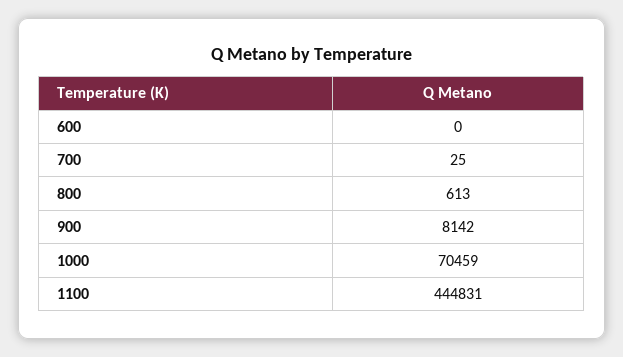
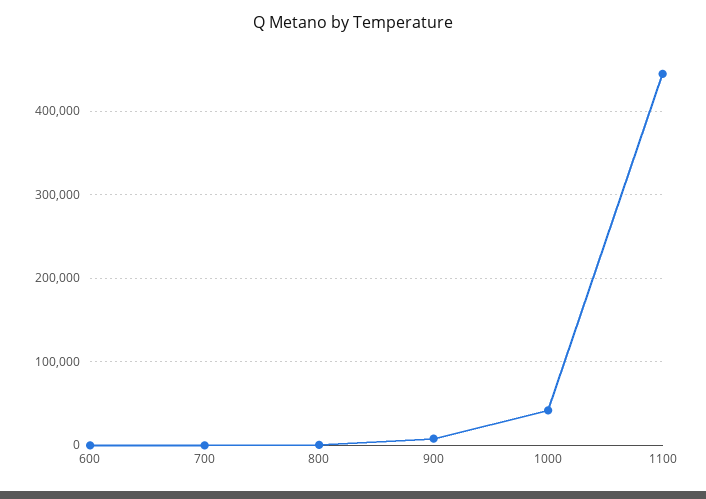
1000: 70459 -> 40000

